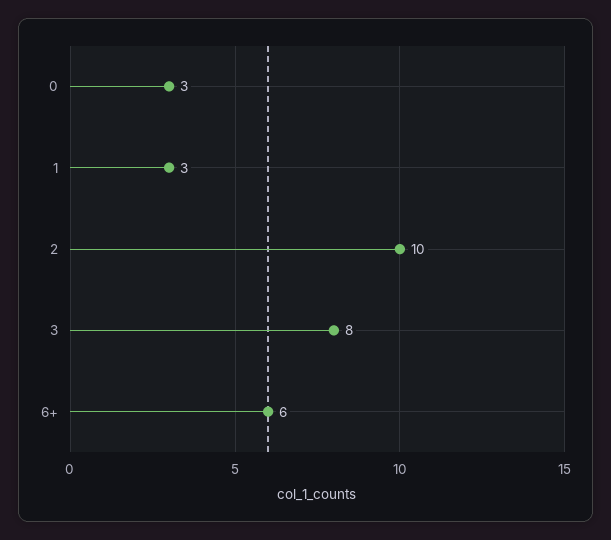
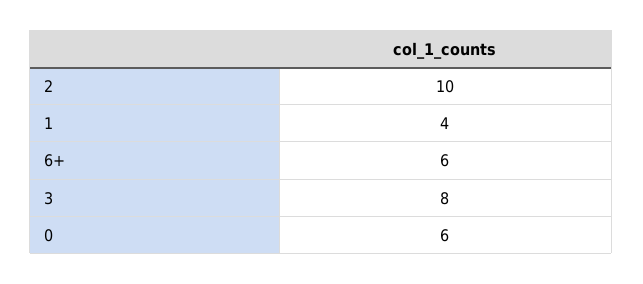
0: 3 -> 6
1: 3 -> 4

